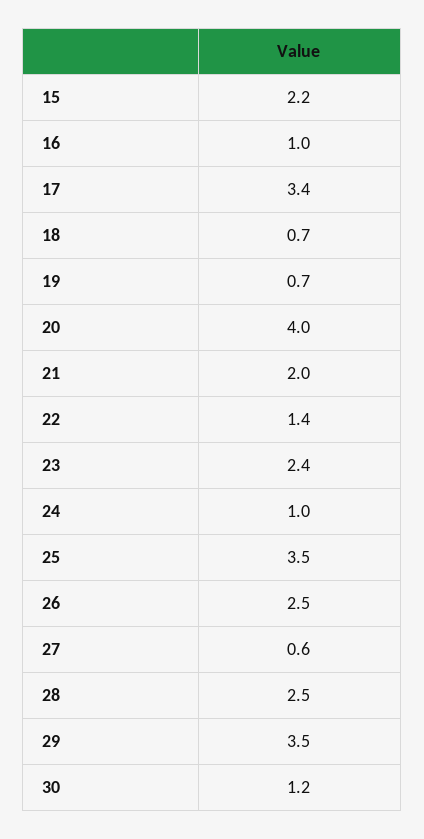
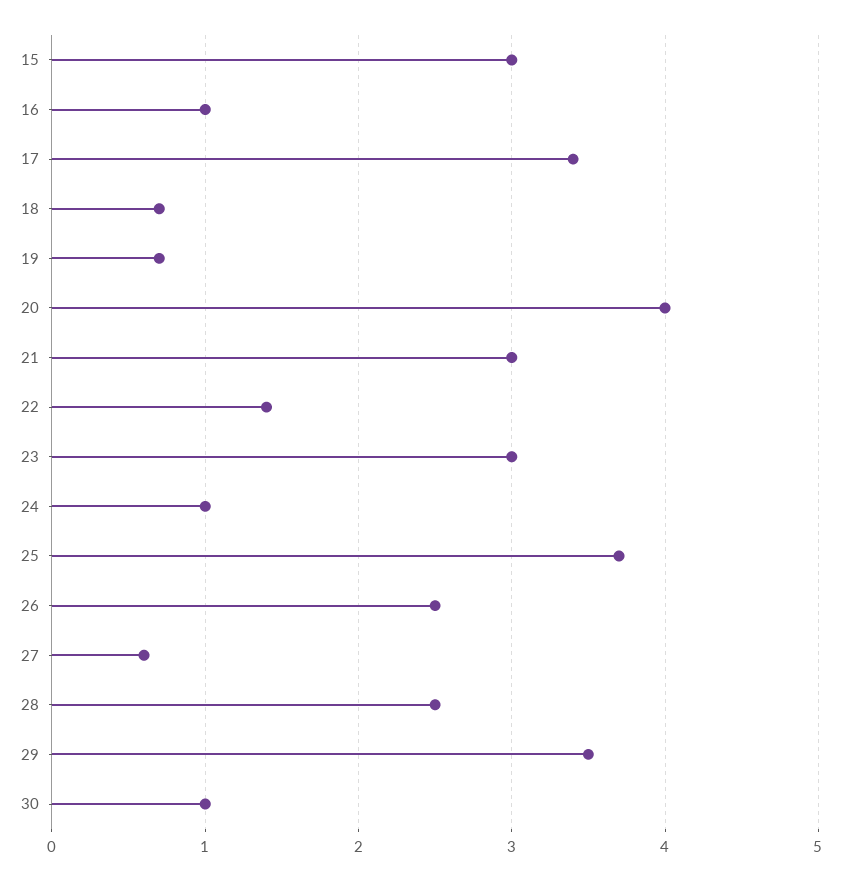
15: 2.2 -> 3
21: 2 -> 3
23: 2.4 -> 3
25: 3.5 -> 3.7
30: 1.2 -> 1

